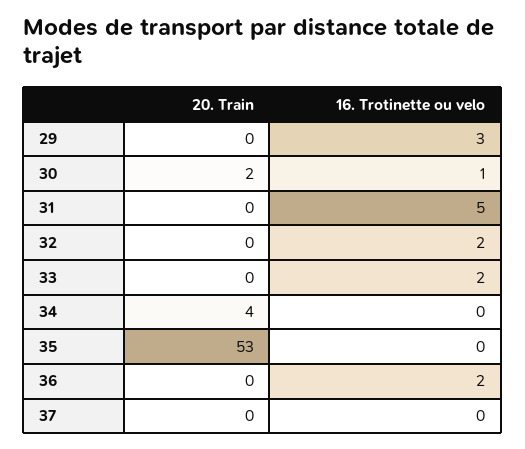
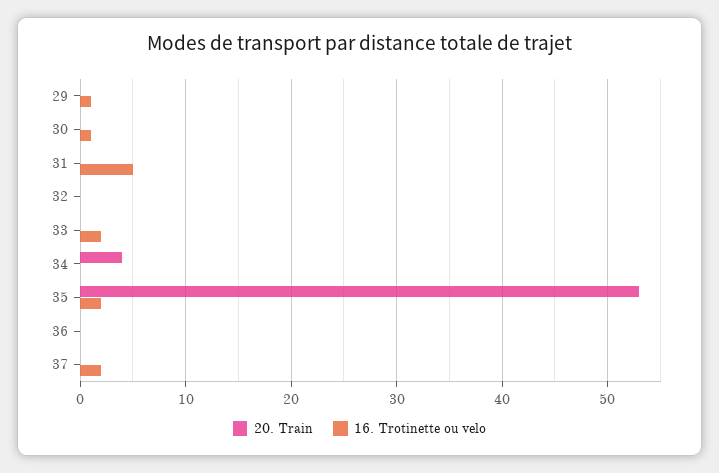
16. Trotinette ou velo, 29: 3 -> 1
20. Train, 30: 2 -> 0
16. Trotinette ou velo, 32: 2 -> 0
16. Trotinette ou velo, 35: 0 -> 2
16. Trotinette ou velo, 36: 2 -> 0
16. Trotinette ou velo, 37: 0 -> 2

